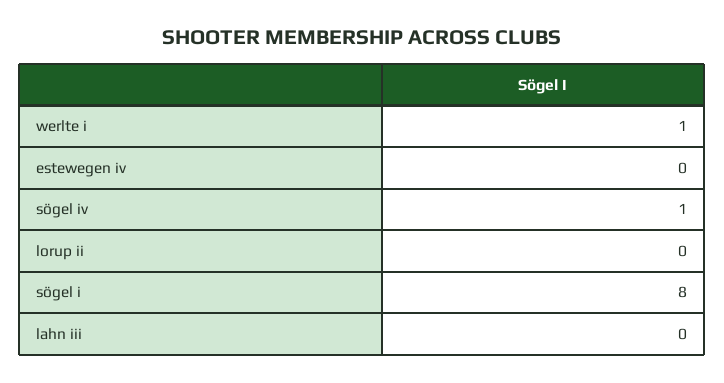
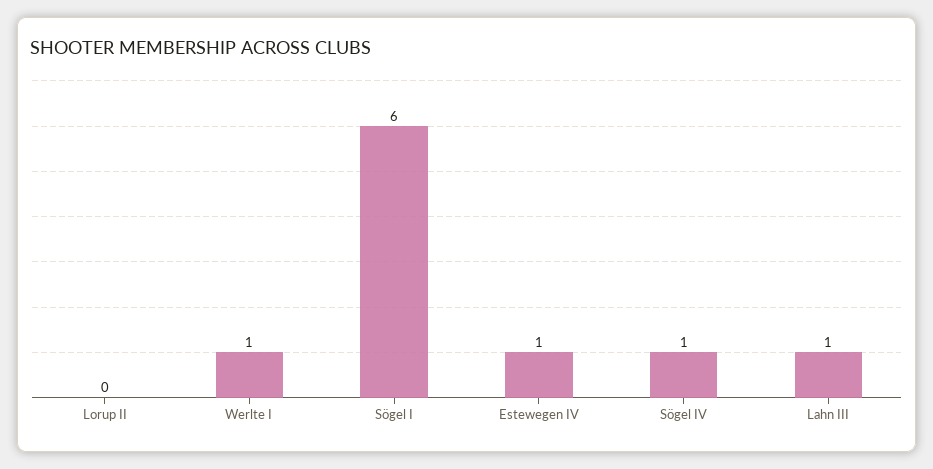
estewegen iv: 0 -> 1
sögel i: 8 -> 6
lahn iii: 0 -> 1

